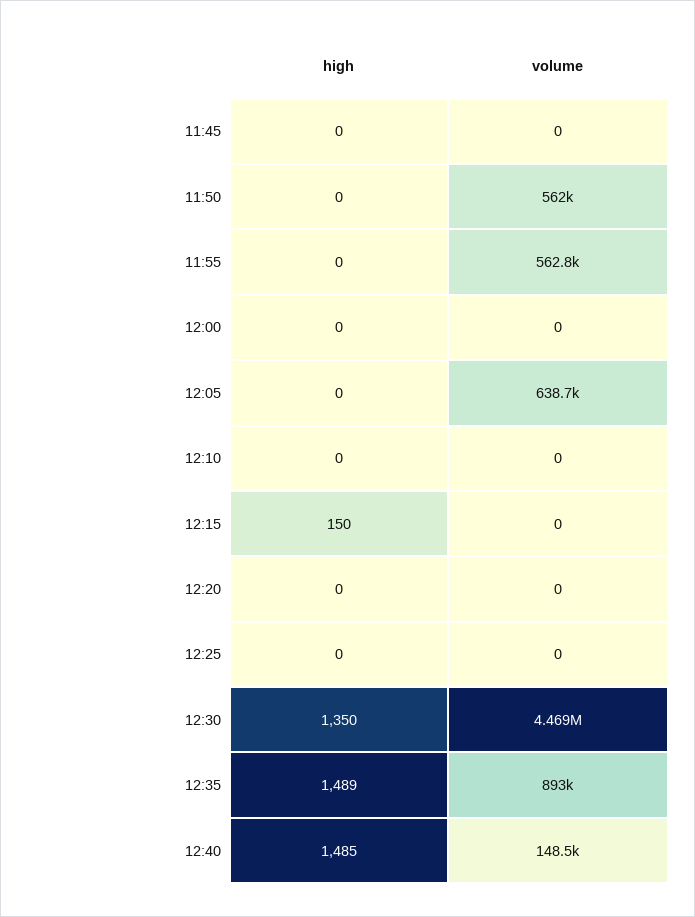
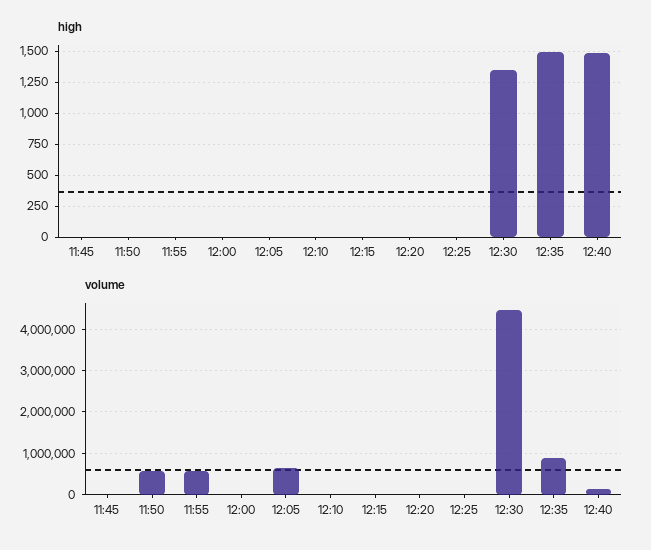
high, 12:15: 150 -> 0

